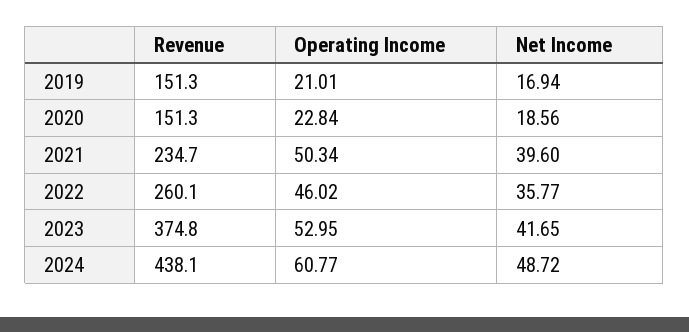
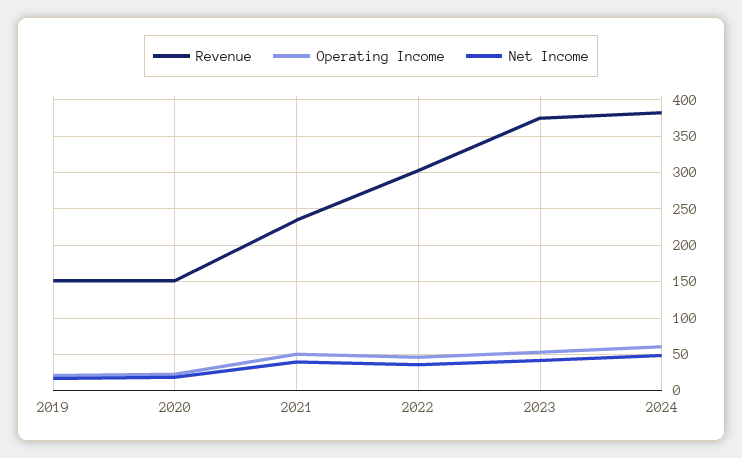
Revenue, 2022: 260.1 -> 300
Revenue, 2024: 438.1 -> 380

